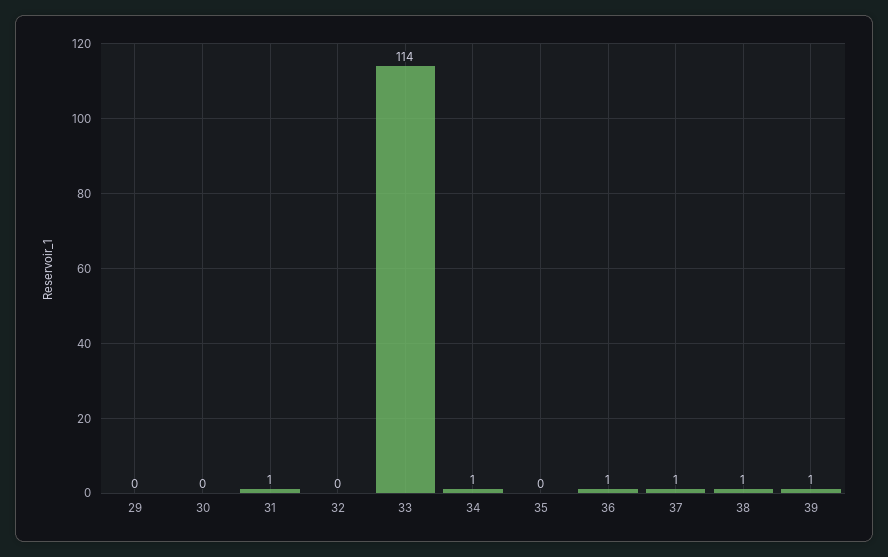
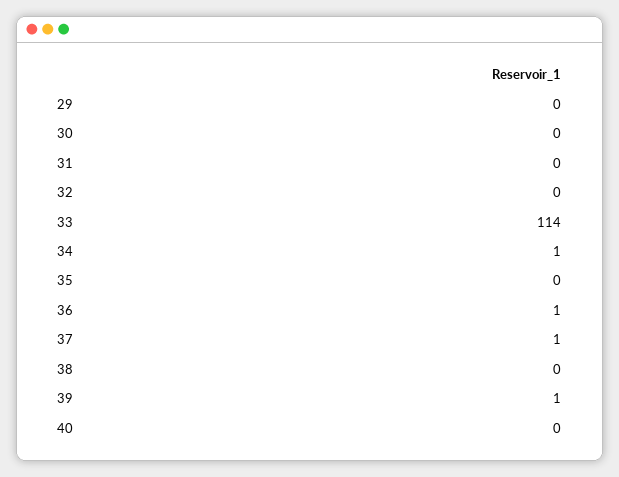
31: 1 -> 0
38: 1 -> 0
40: none -> 0

